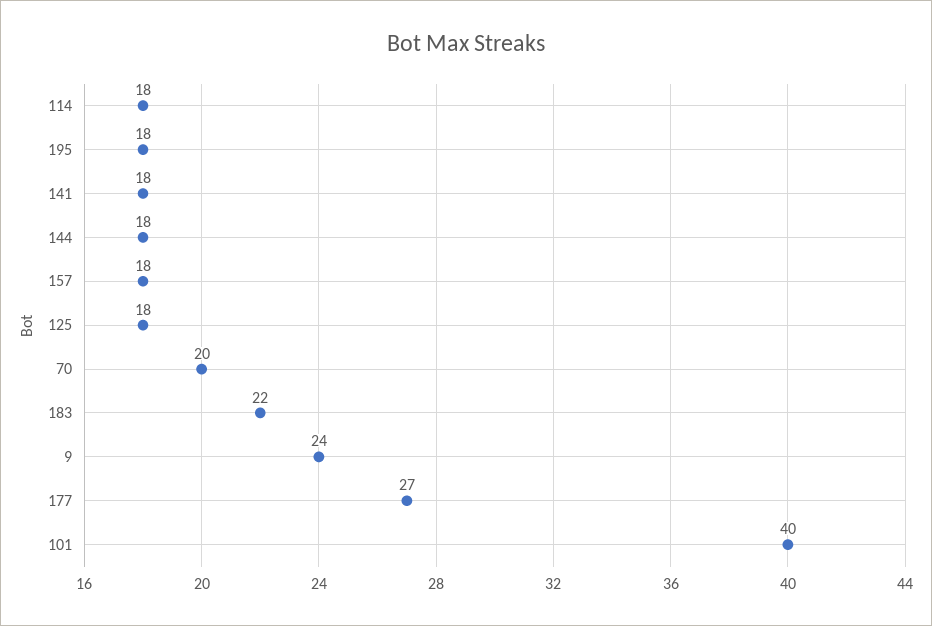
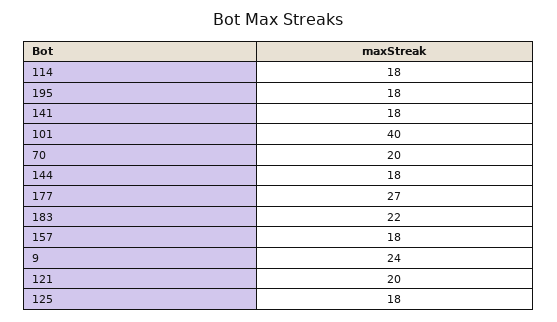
121: none -> 20

